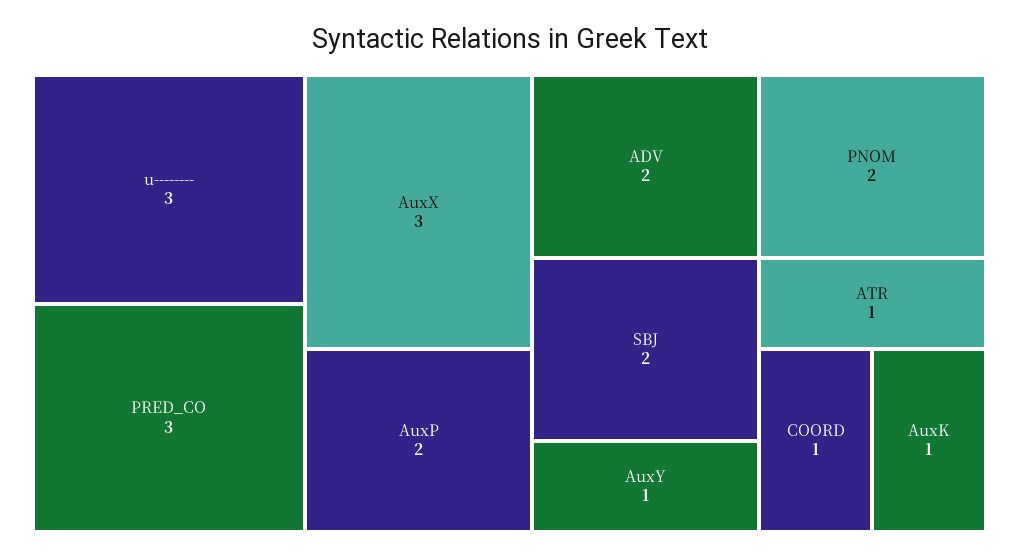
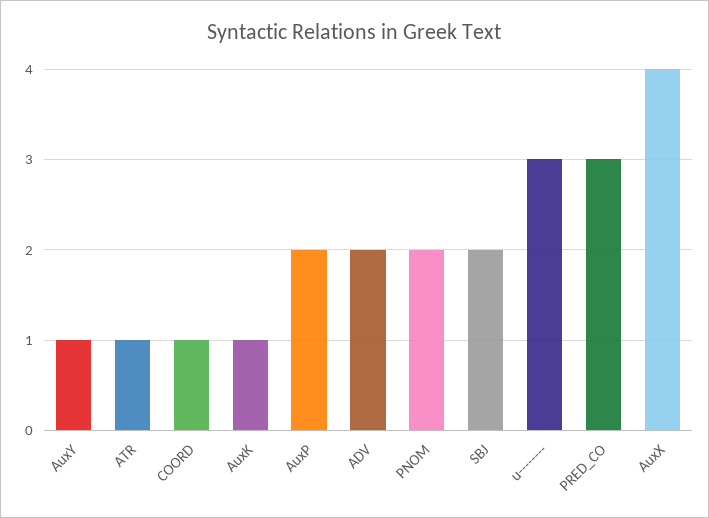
AuxX: 3 -> 4

